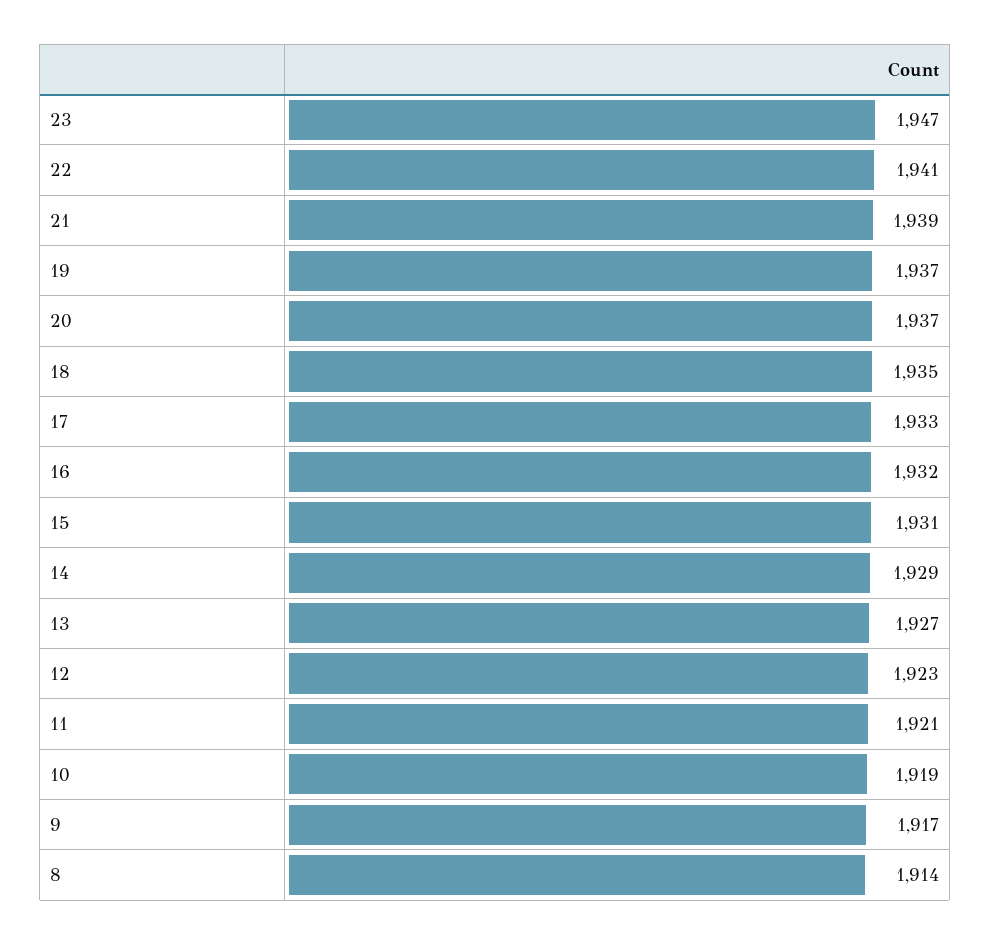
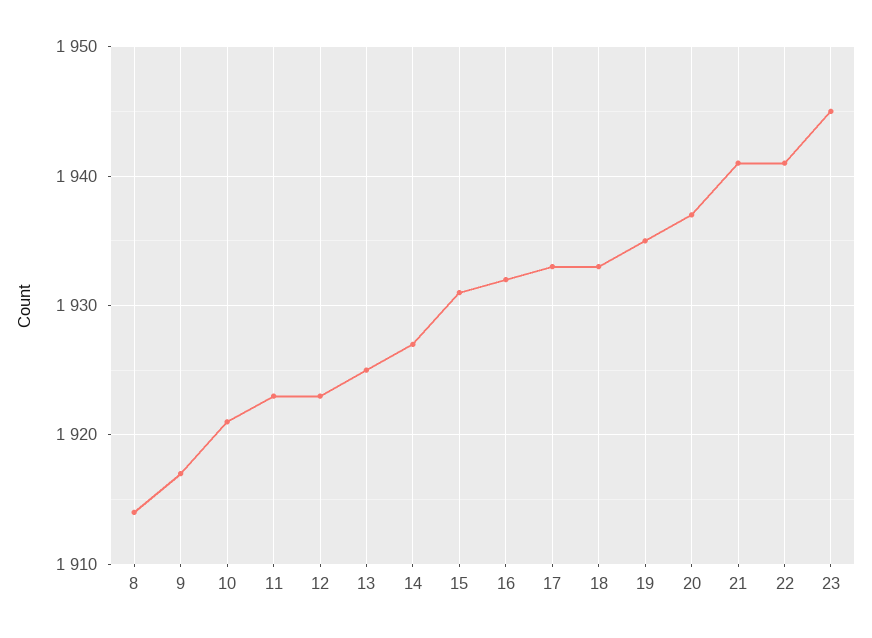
23: 1947 -> 1945
21: 1939 -> 1941
19: 1937 -> 1935
18: 1935 -> 1933
14: 1929 -> 1927
13: 1927 -> 1925
11: 1921 -> 1923
10: 1919 -> 1921

